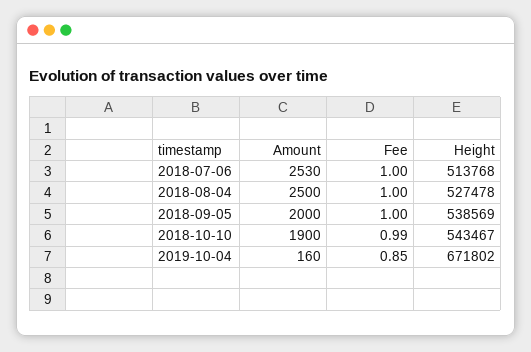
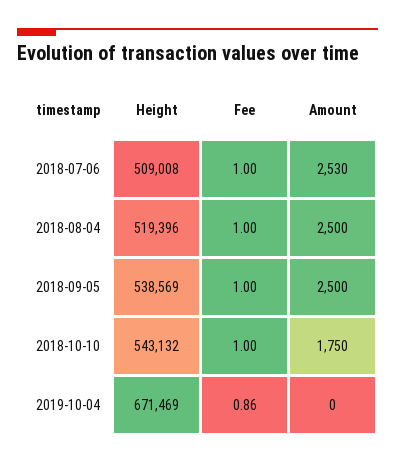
Height, 2018-07-06: 513768 -> 509008
Height, 2018-08-04: 527478 -> 519396
Amount, 2018-09-05: 2000 -> 2500
Amount, 2018-10-10: 1900 -> 1750
Fee, 2018-10-10: 0.99 -> 1
Height, 2018-10-10: 543467 -> 543132
Amount, 2019-10-04: 160 -> 0
Fee, 2019-10-04: 0.85 -> 0.86
Height, 2019-10-04: 671802 -> 671469

